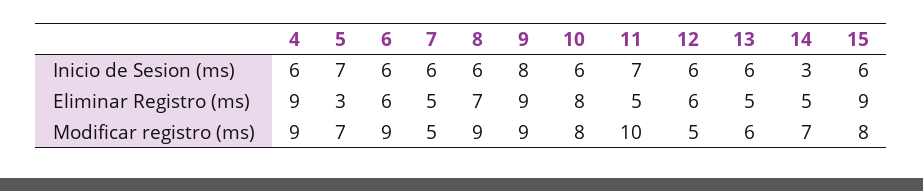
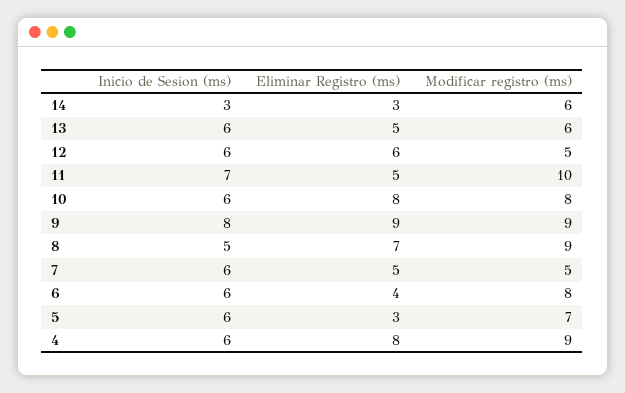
5, Inicio de Sesion (ms): 7 -> 6
8, Inicio de Sesion (ms): 6 -> 5
15, Inicio de Sesion (ms): 6 -> none
4, Eliminar Registro (ms): 9 -> 8
6, Eliminar Registro (ms): 6 -> 4
14, Eliminar Registro (ms): 5 -> 3
15, Eliminar Registro (ms): 9 -> none
6, Modificar registro (ms): 9 -> 8
14, Modificar registro (ms): 7 -> 6
15, Modificar registro (ms): 8 -> none

